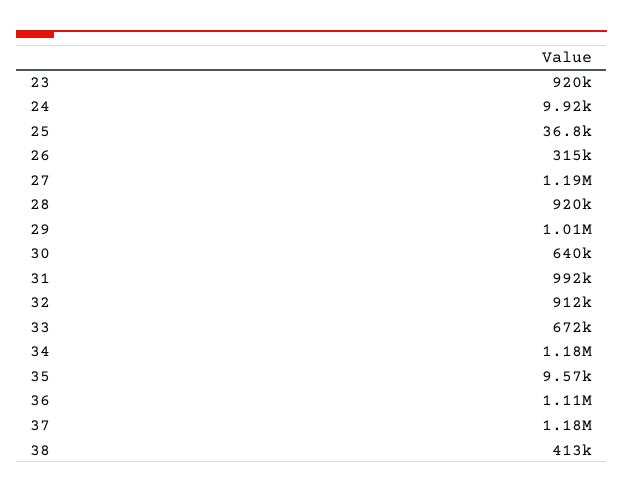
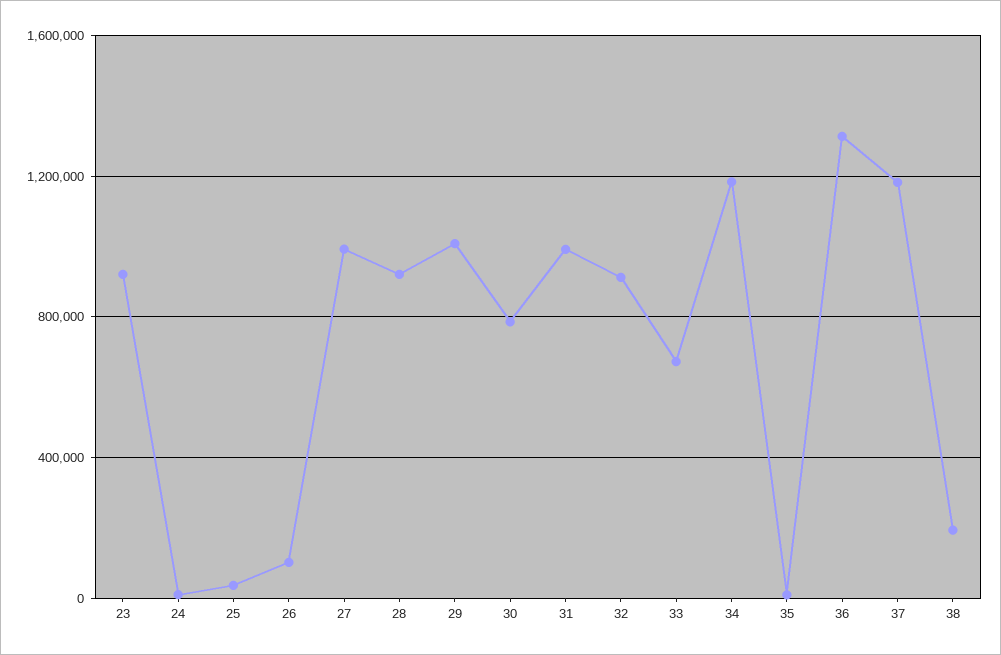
26: 315000 -> 100000
27: 1190000 -> 1000000
30: 640000 -> 800000
36: 1110000 -> 1300000
38: 413000 -> 200000

